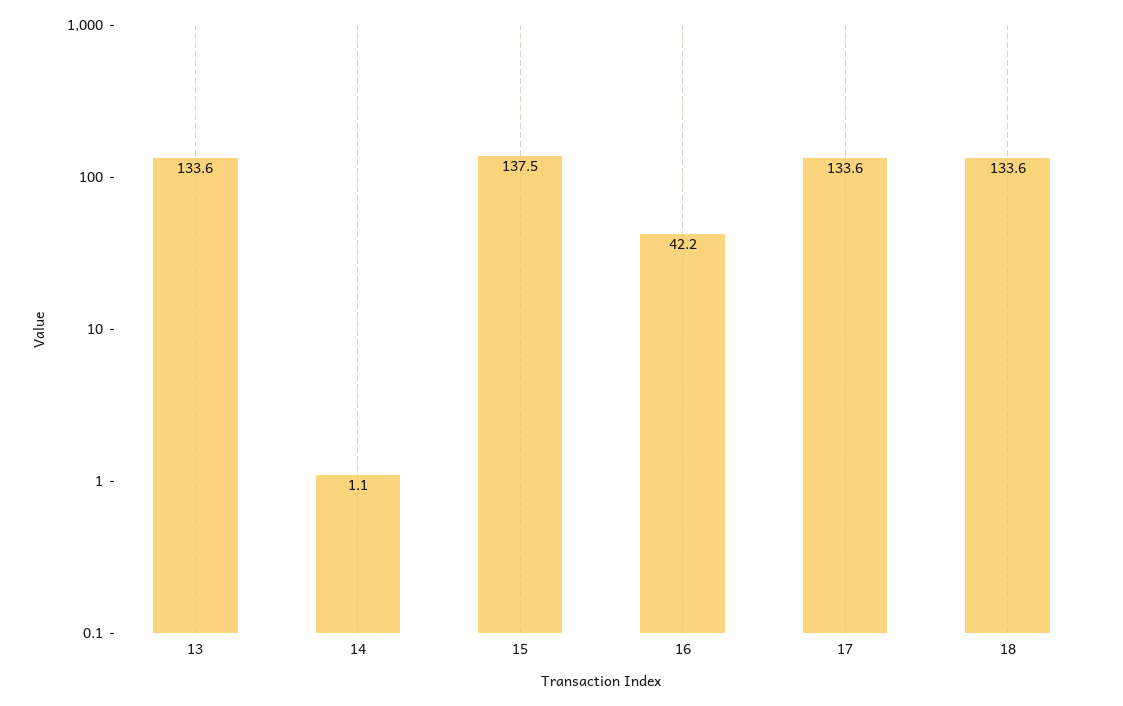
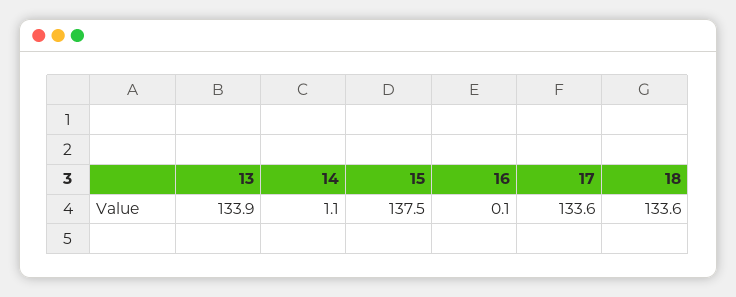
13: 133.6 -> 133.9
16: 42.2 -> 0.1

